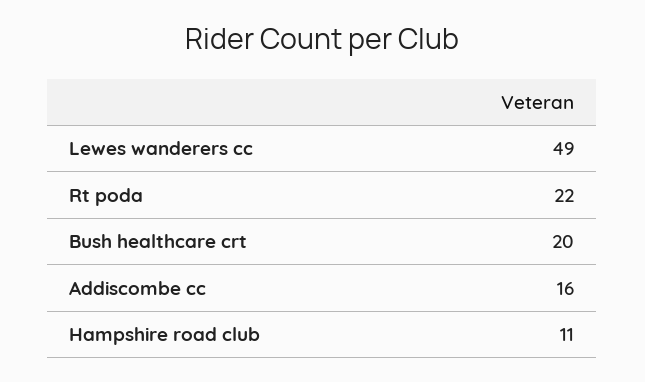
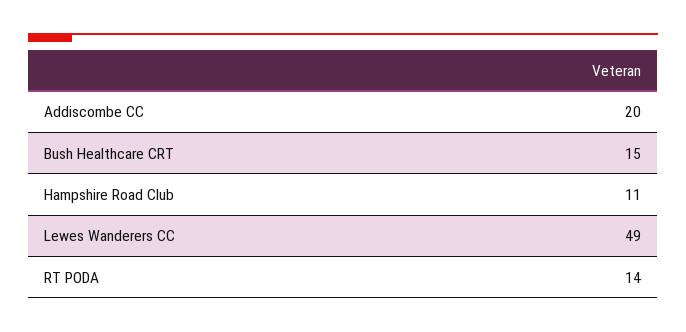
Rt poda: 22 -> 14
Bush healthcare crt: 20 -> 15
Addiscombe cc: 16 -> 20

